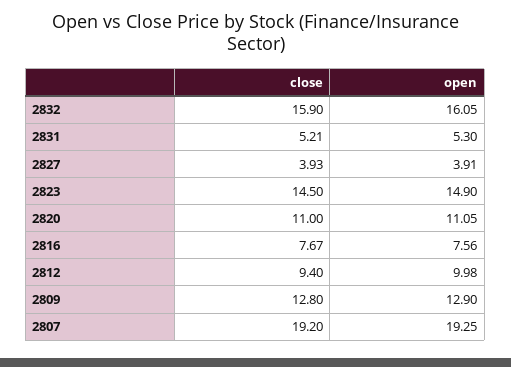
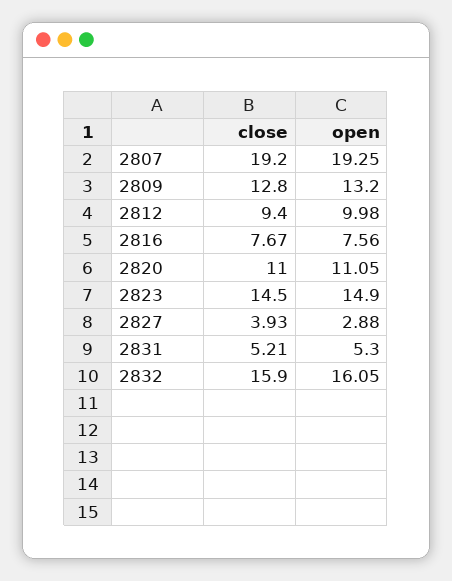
open, 2827: 3.91 -> 2.88
open, 2809: 12.9 -> 13.2

